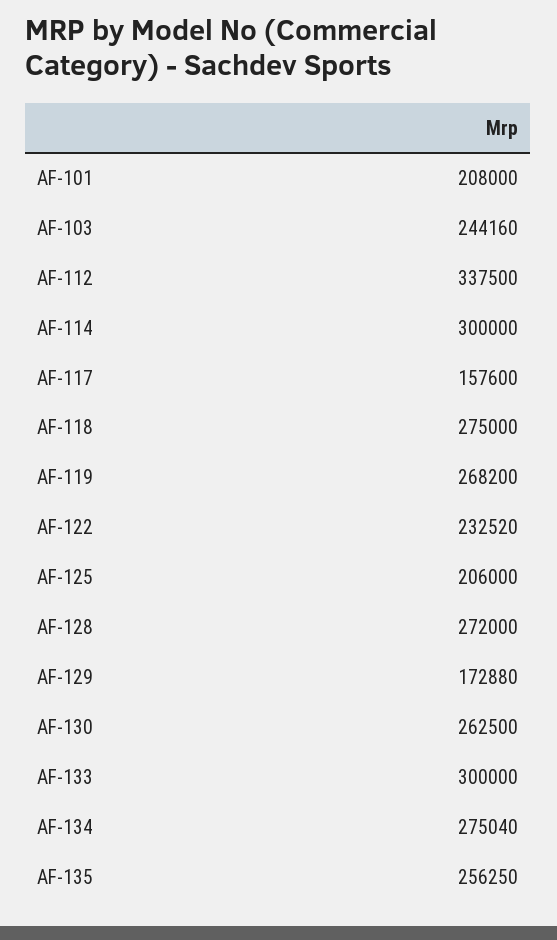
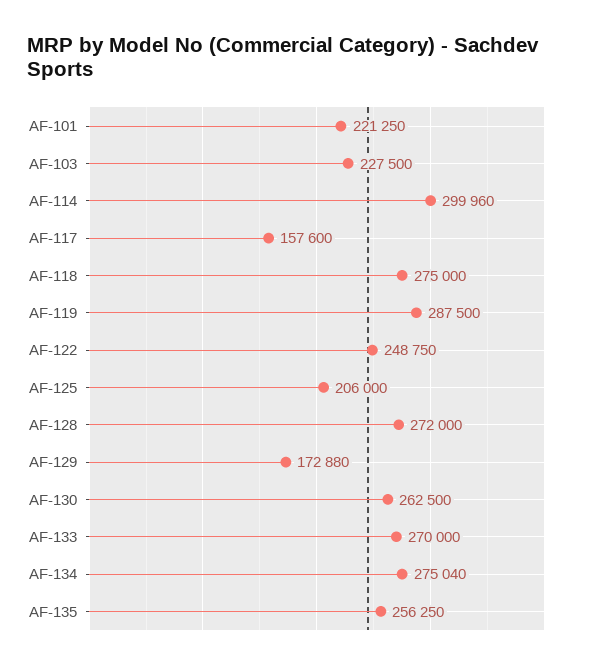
AF-101: 208000 -> 221250
AF-103: 244160 -> 227500
AF-112: 337500 -> none
AF-114: 300000 -> 299960
AF-119: 268200 -> 287500
AF-122: 232520 -> 248750
AF-133: 300000 -> 270000

